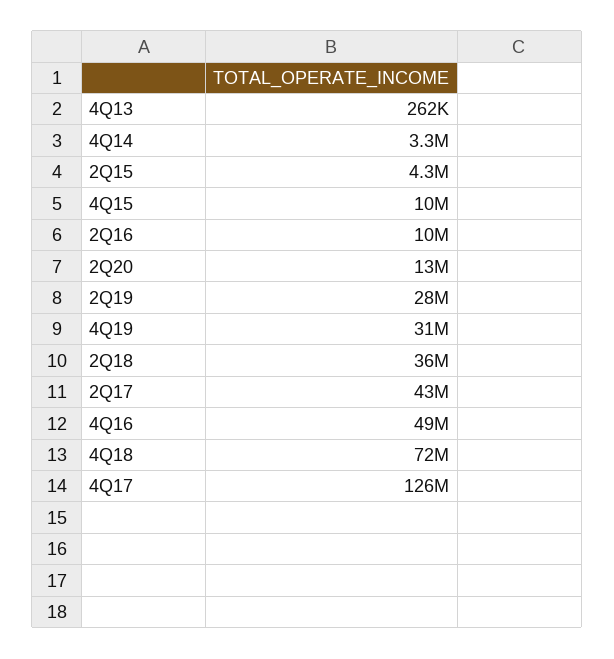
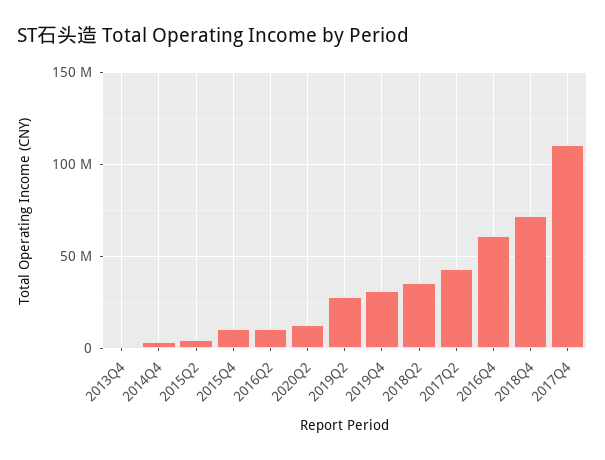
4Q16: 49000000 -> 60000000
4Q17: 126000000 -> 110000000

